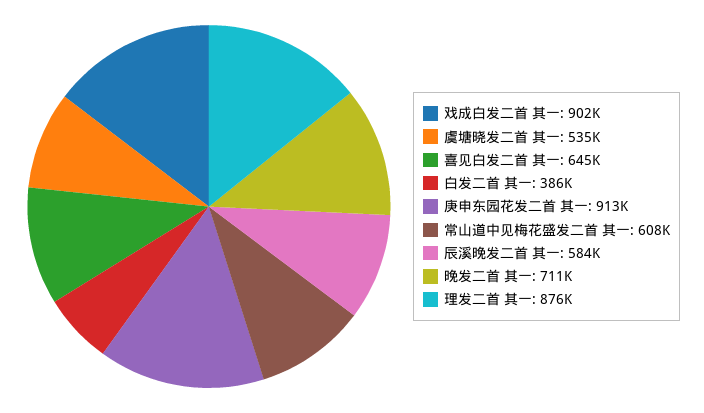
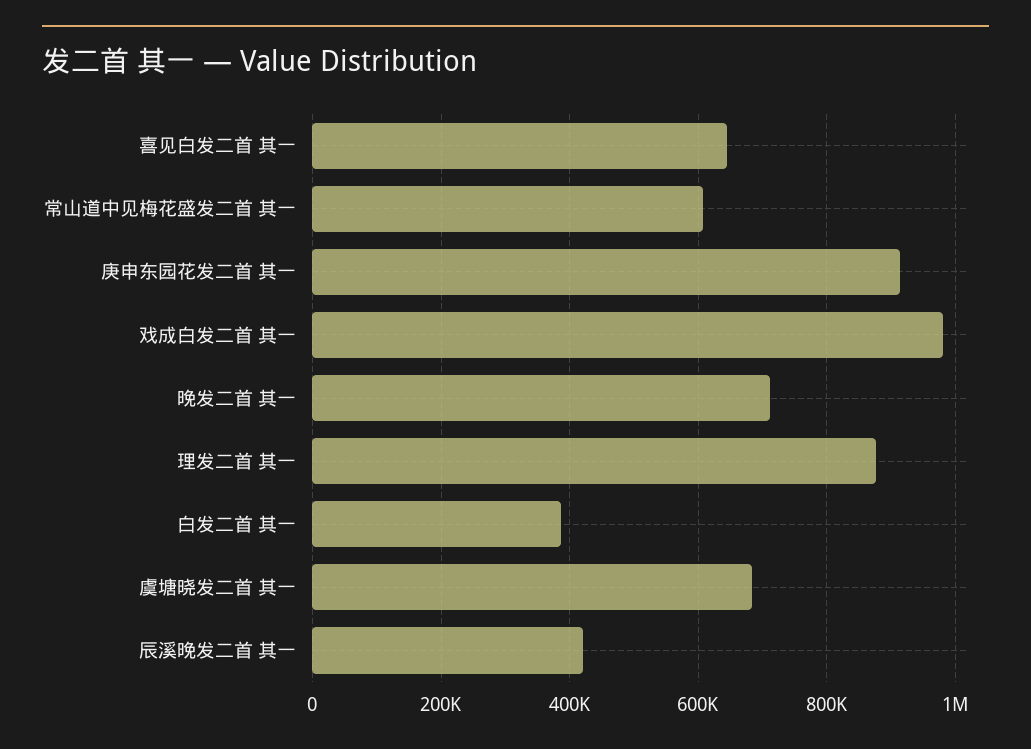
戏成白发二首 其一: 902000 -> 980000
虞塘晓发二首 其一: 535000 -> 680000
辰溪晚发二首 其一: 584000 -> 420000

